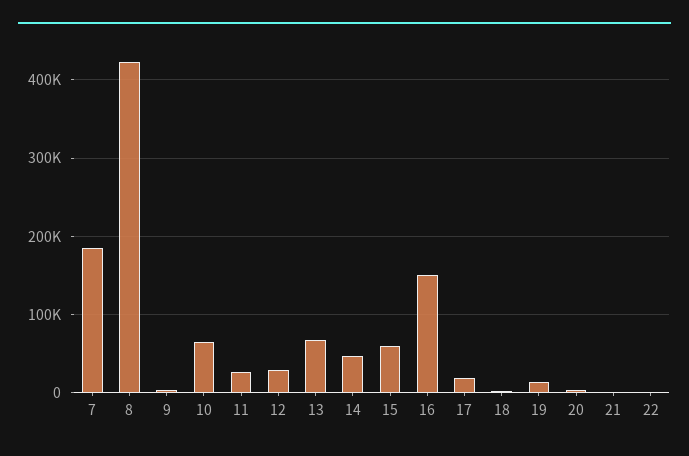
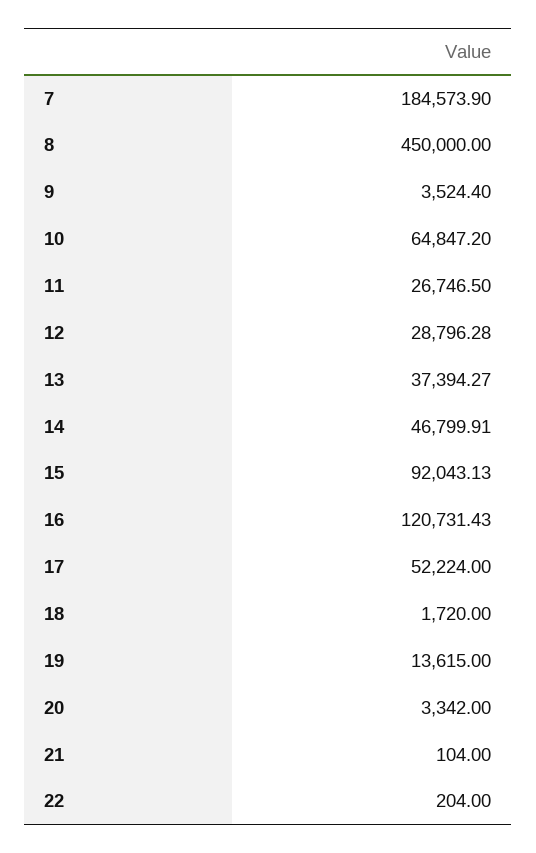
8: 420000 -> 450000
13: 70000 -> 37394.27
15: 60000 -> 92043.13
16: 150000 -> 120731.43
17: 20000 -> 52224

